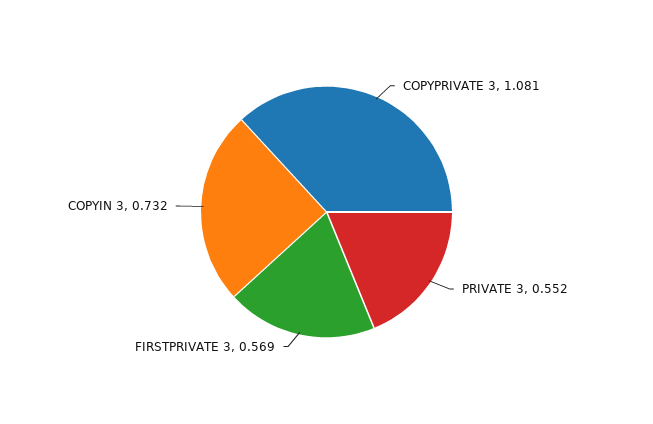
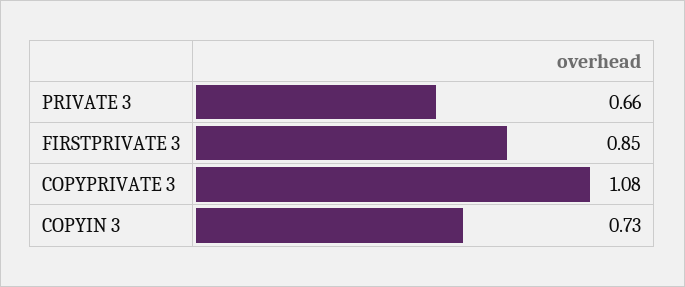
PRIVATE 3: 0.552 -> 0.66
FIRSTPRIVATE 3: 0.569 -> 0.85

